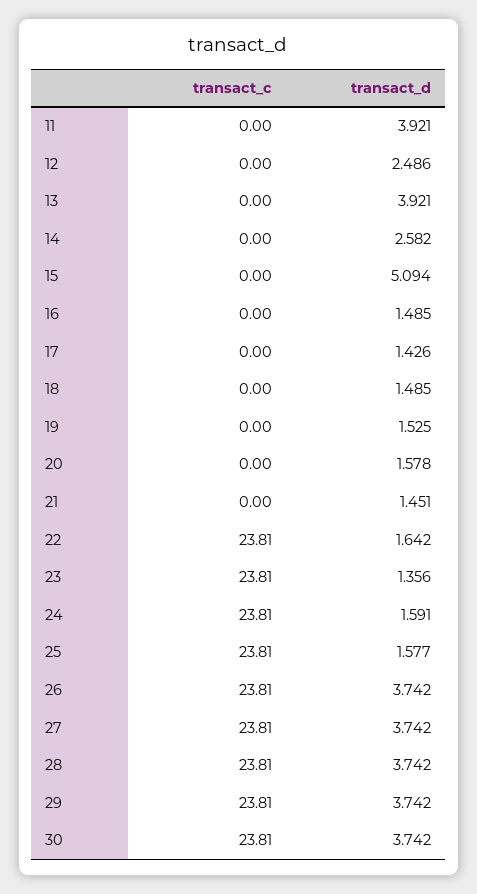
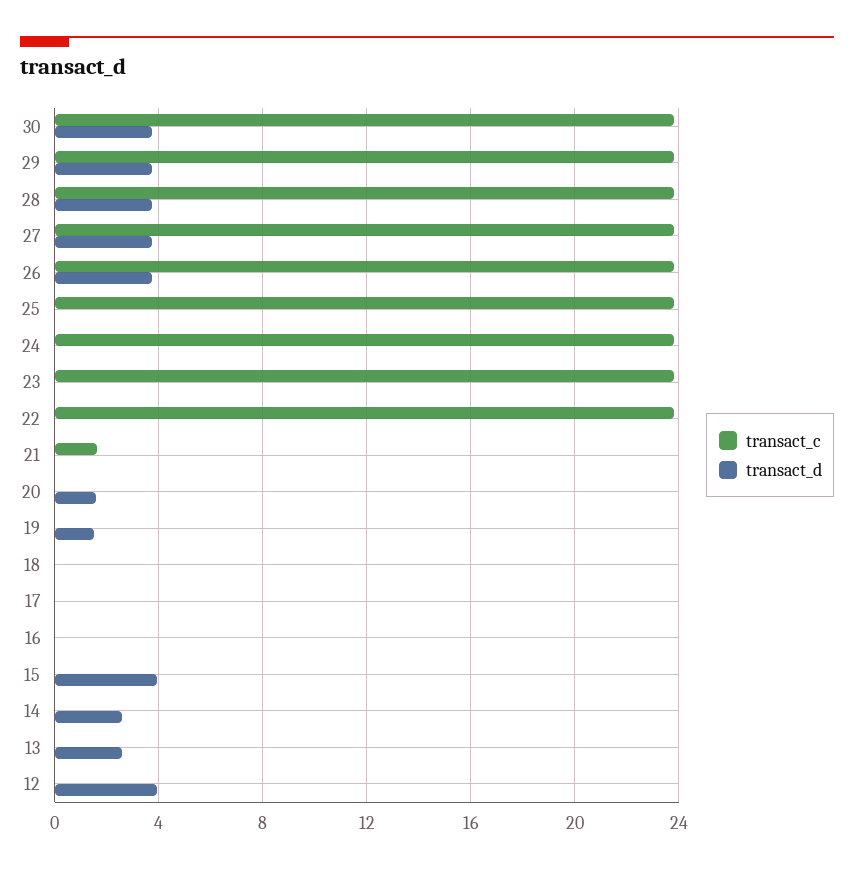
transact_c, 11: 0 -> none
transact_d, 11: 3.921 -> none
transact_d, 12: 2.486 -> 4
transact_d, 13: 3.921 -> 2.5
transact_d, 15: 5.094 -> 4
transact_d, 16: 1.485 -> 0
transact_d, 17: 1.426 -> 0
transact_d, 18: 1.485 -> 0
transact_c, 21: 0 -> 1.5
transact_d, 21: 1.451 -> 0
transact_d, 22: 1.642 -> 0
transact_d, 23: 1.356 -> 0
transact_d, 24: 1.591 -> 0
transact_d, 25: 1.577 -> 0

